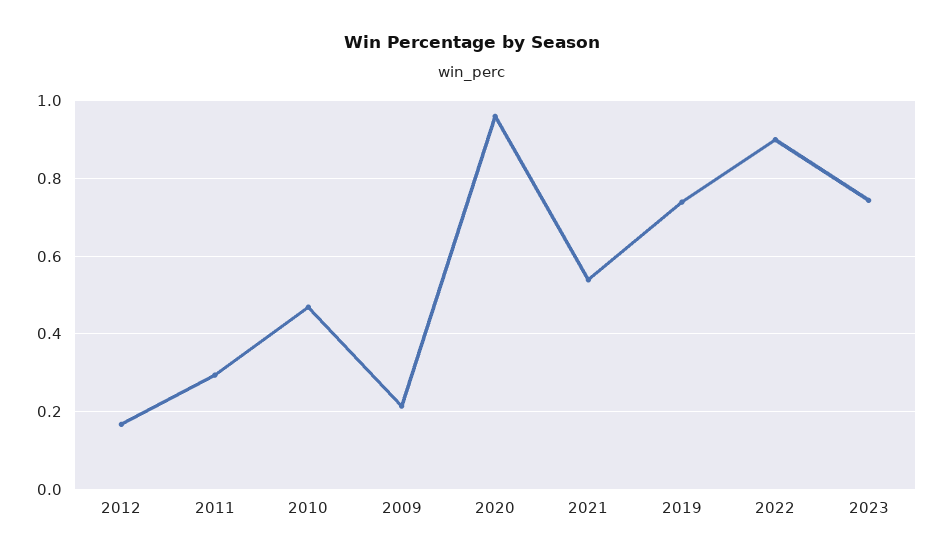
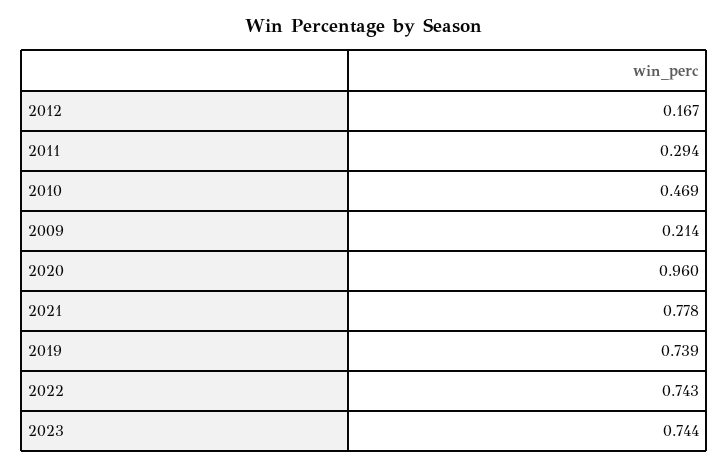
2021: 0.54 -> 0.778
2022: 0.9 -> 0.743

